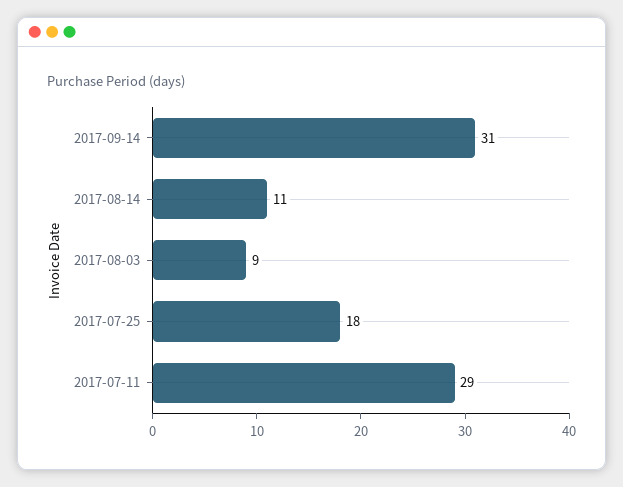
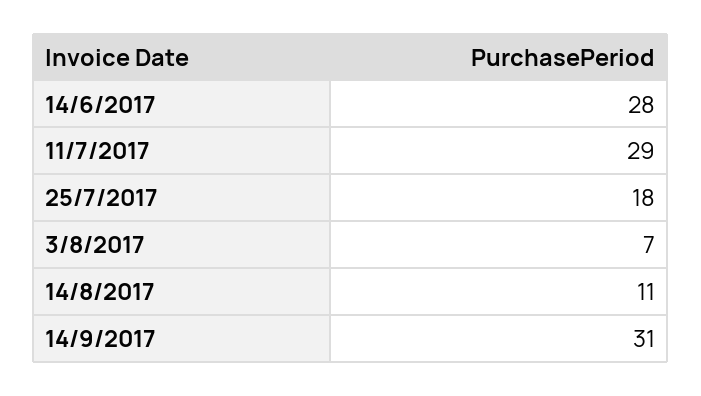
2017-08-03: 9 -> 7
14/6/2017: none -> 28

